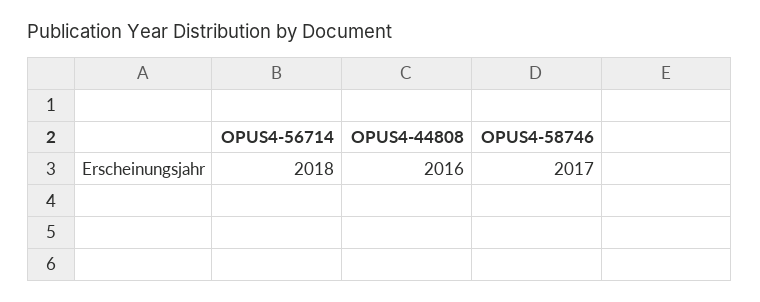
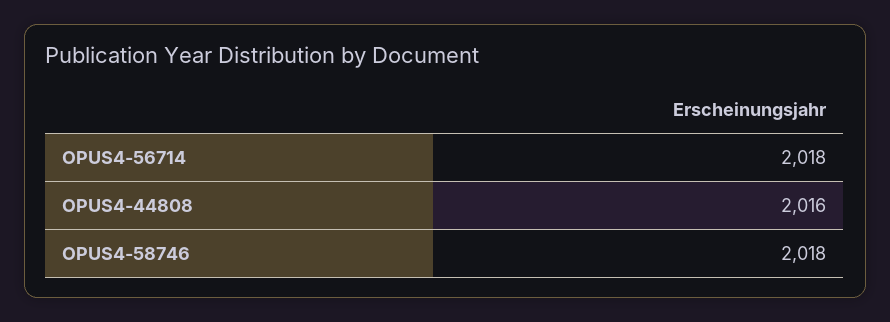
OPUS4-58746: 2017 -> 2018

